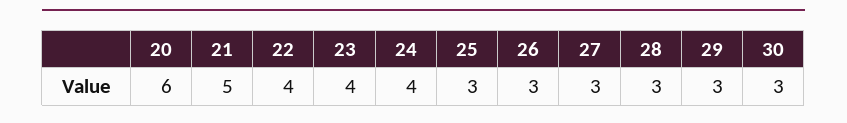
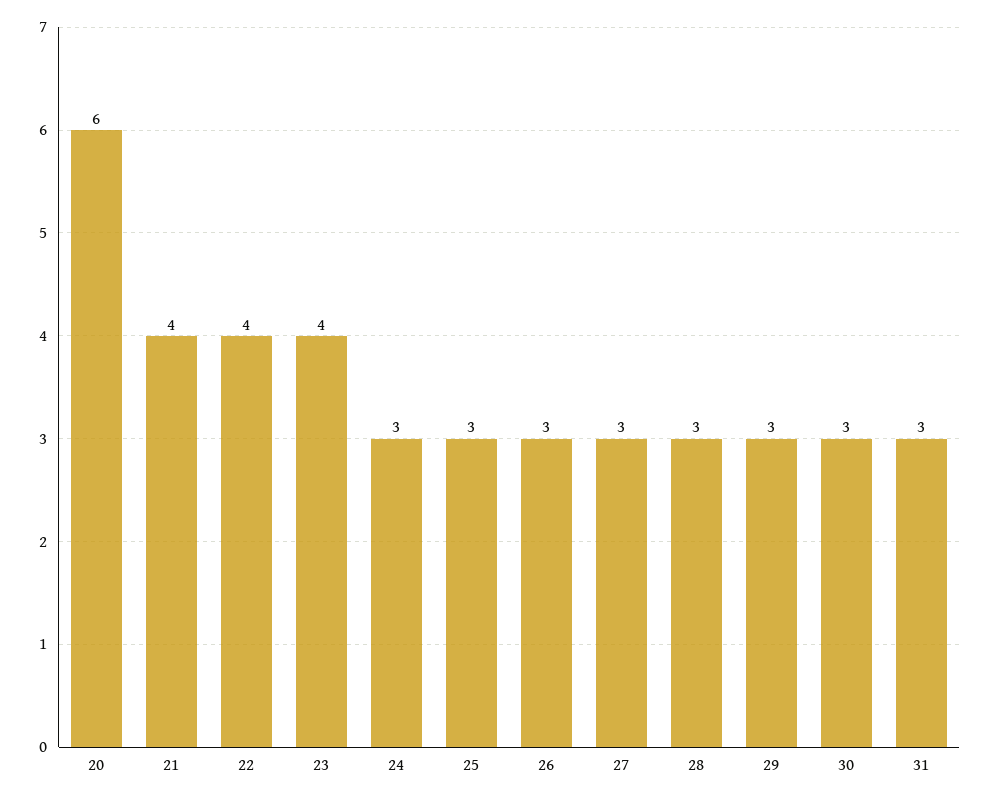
21: 5 -> 4
24: 4 -> 3
31: none -> 3

